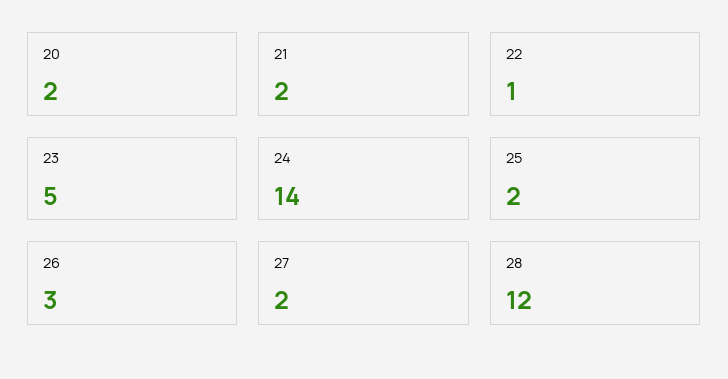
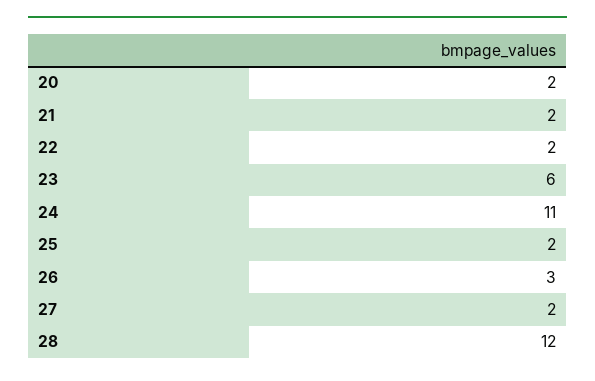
22: 1 -> 2
23: 5 -> 6
24: 14 -> 11

